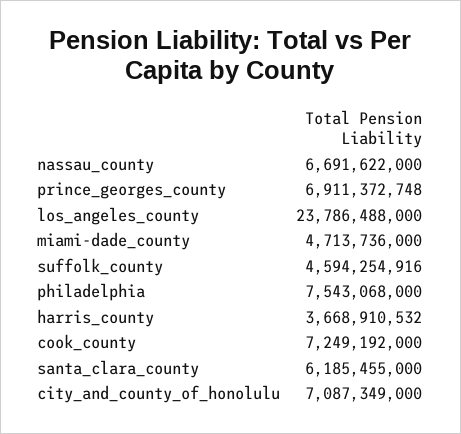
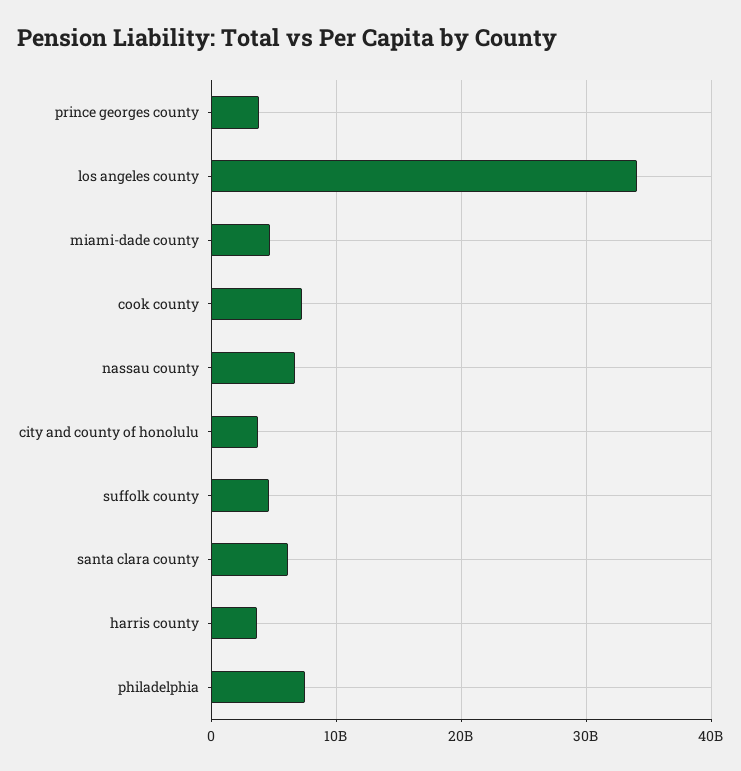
prince_georges_county: 6911372748 -> 4000000000
los_angeles_county: 23786488000 -> 34000000000
city_and_county_of_honolulu: 7087349000 -> 4000000000

